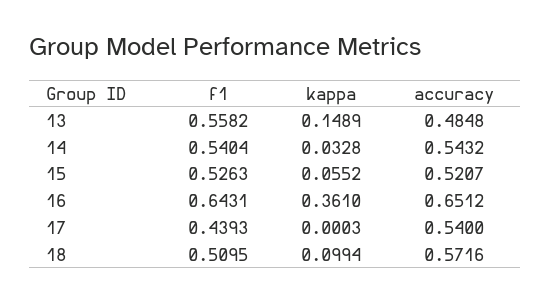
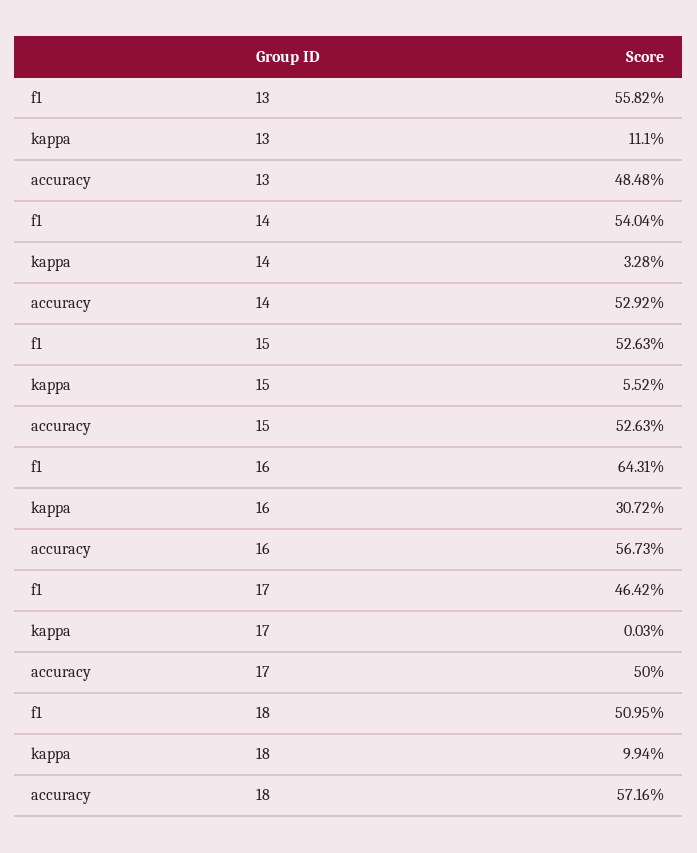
kappa, 13: 0.1489 -> 0.111
accuracy, 14: 0.5432 -> 0.5292
accuracy, 15: 0.5207 -> 0.5263
kappa, 16: 0.361 -> 0.3072
accuracy, 16: 0.6512 -> 0.5673
f1, 17: 0.4393 -> 0.4642
accuracy, 17: 0.54 -> 0.5

